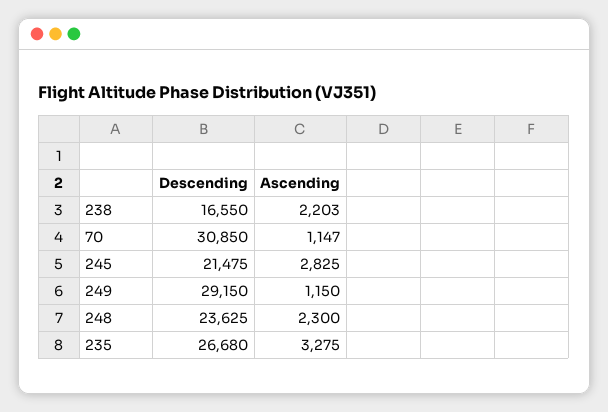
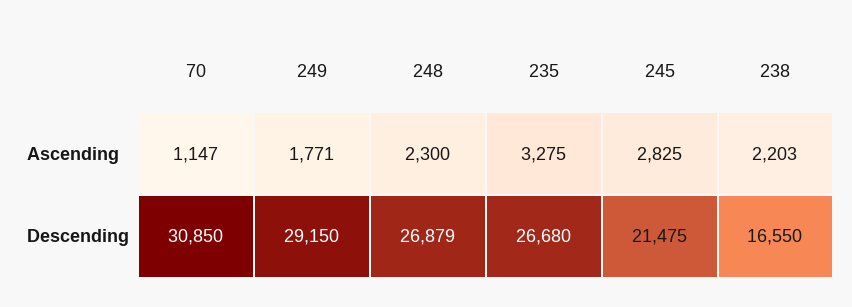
Ascending, 249: 1150 -> 1771
Descending, 248: 23625 -> 26879

